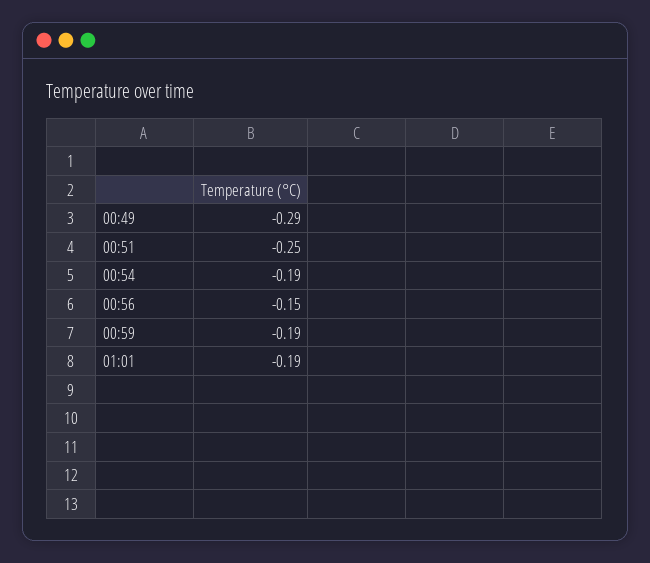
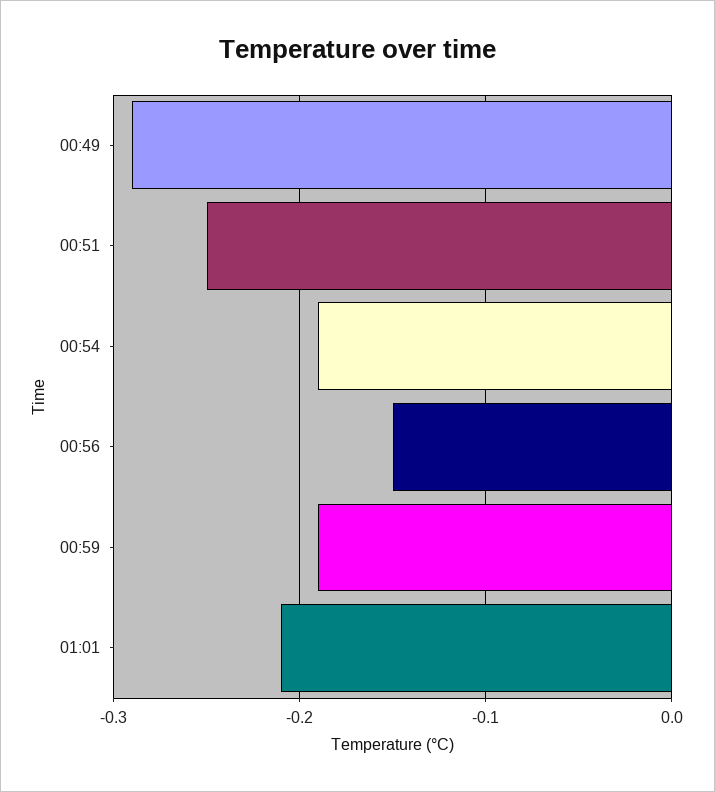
01:01: -0.19 -> -0.21

